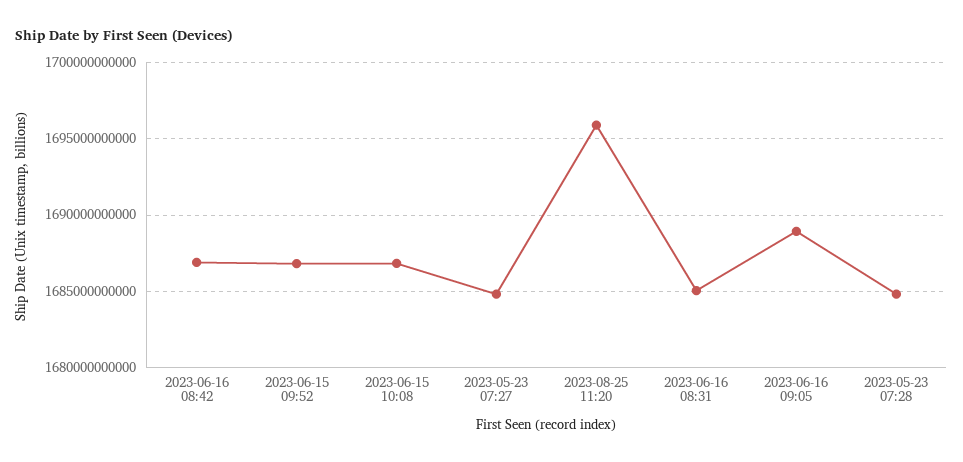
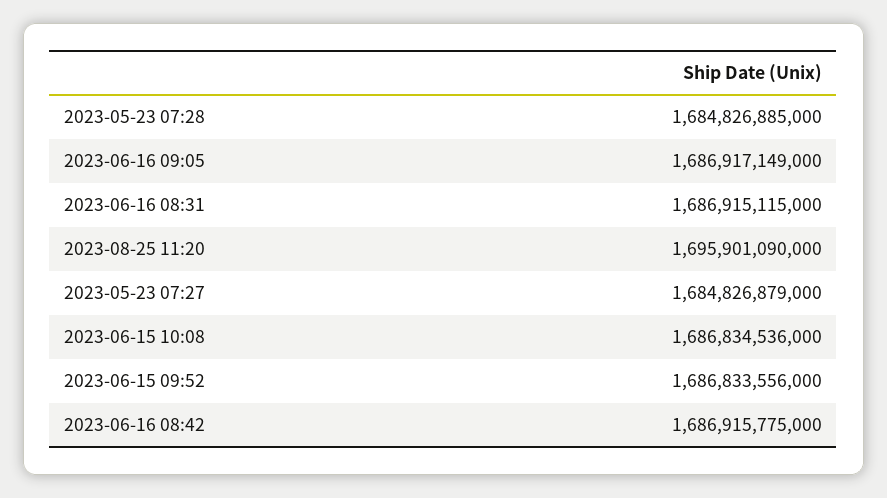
2023-06-16 08:31: 1685000000000 -> 1686915115000
2023-06-16 09:05: 1689000000000 -> 1686917149000

